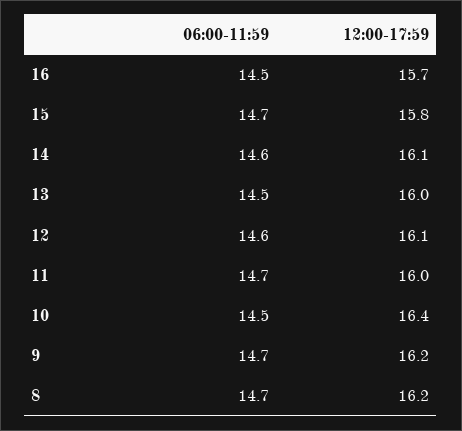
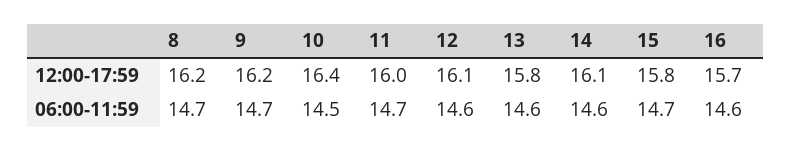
06:00-11:59, 16: 14.5 -> 14.6
06:00-11:59, 13: 14.5 -> 14.6
12:00-17:59, 13: 16 -> 15.8

